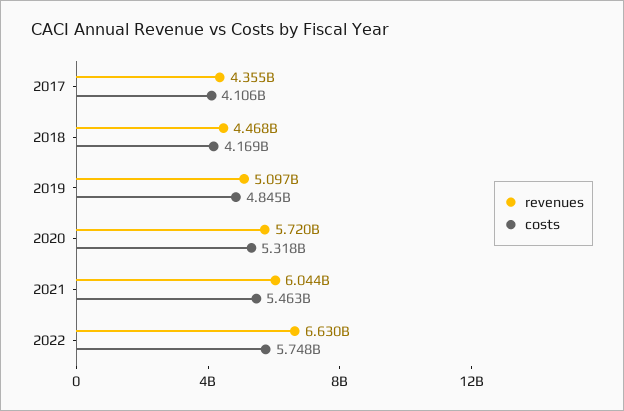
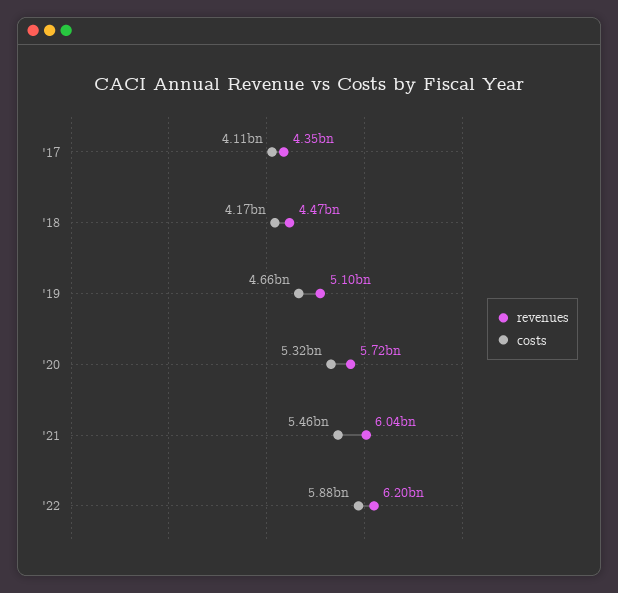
costs, 2019: 4845000000 -> 4660000000
revenues, 2022: 6630000000 -> 6200000000
costs, 2022: 5748000000 -> 5880000000

